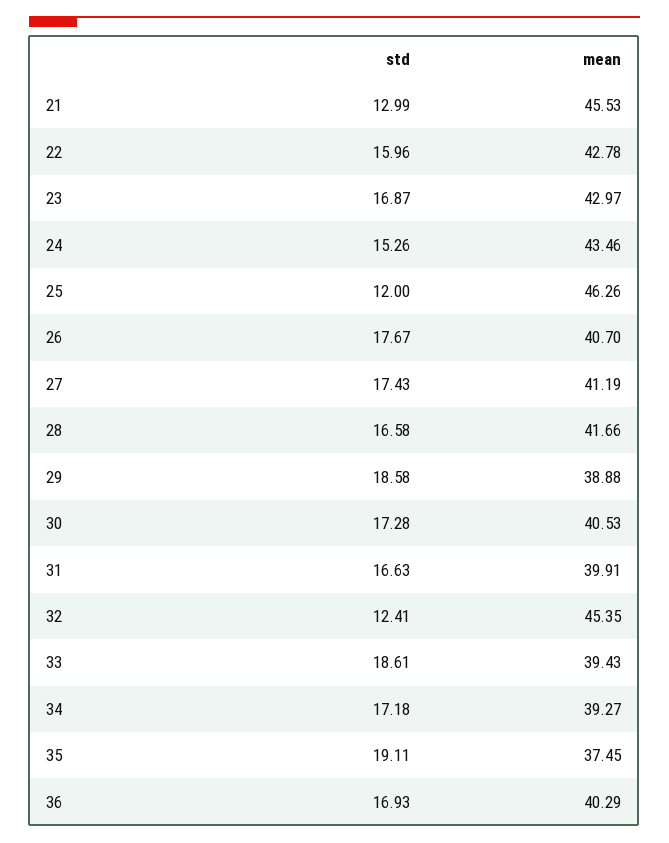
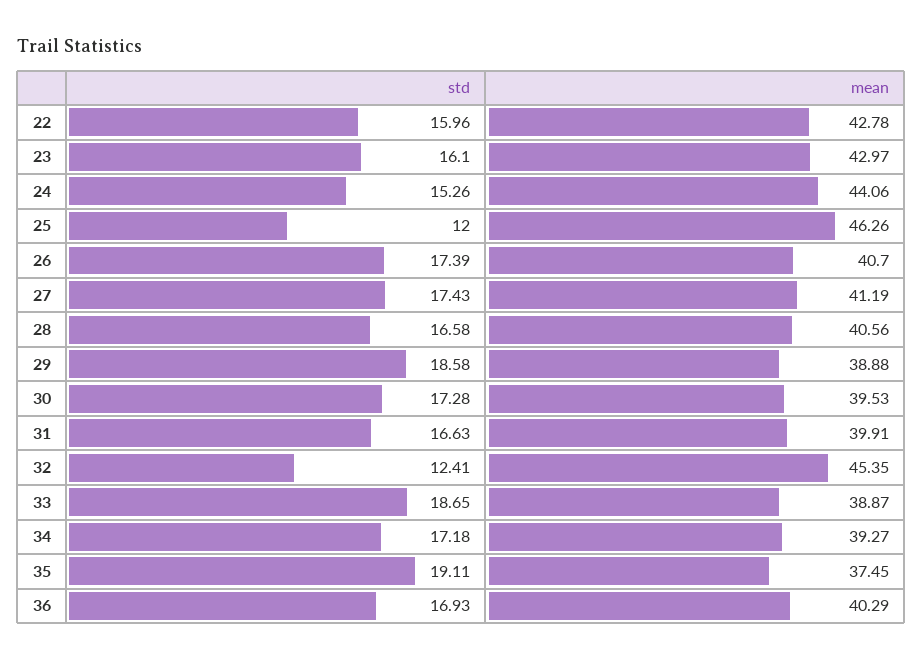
std, 21: 12.99 -> none
mean, 21: 45.53 -> none
std, 23: 16.87 -> 16.1
mean, 24: 43.46 -> 44.06
std, 26: 17.67 -> 17.39
mean, 28: 41.66 -> 40.56
mean, 30: 40.53 -> 39.53
std, 33: 18.61 -> 18.65
mean, 33: 39.43 -> 38.87

